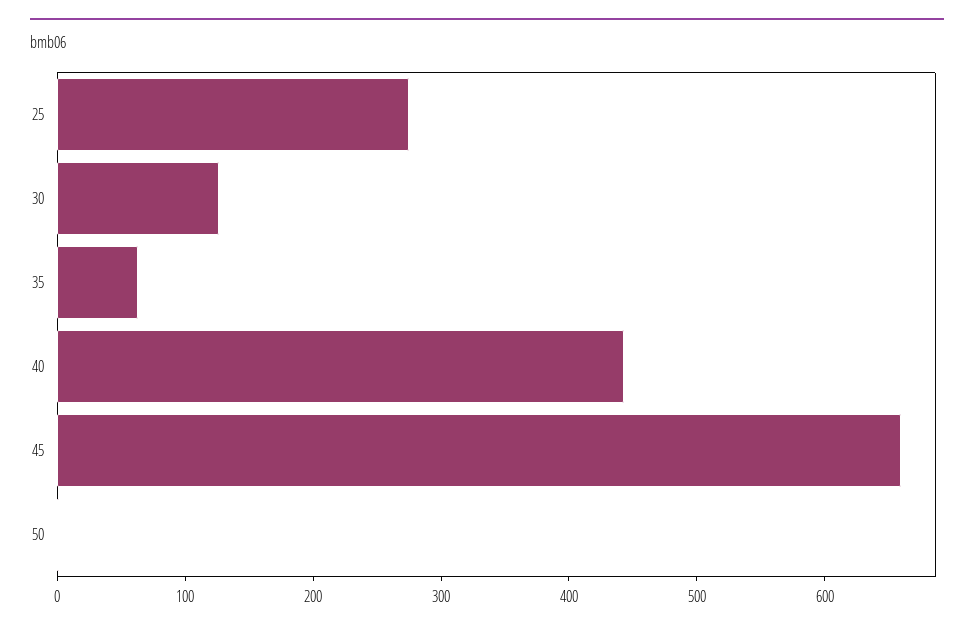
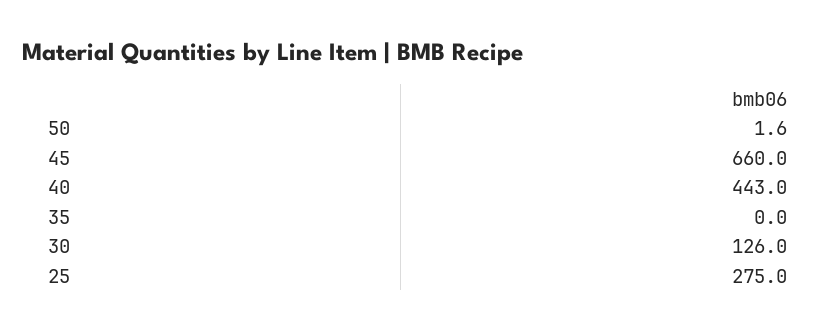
35: 60 -> 0

